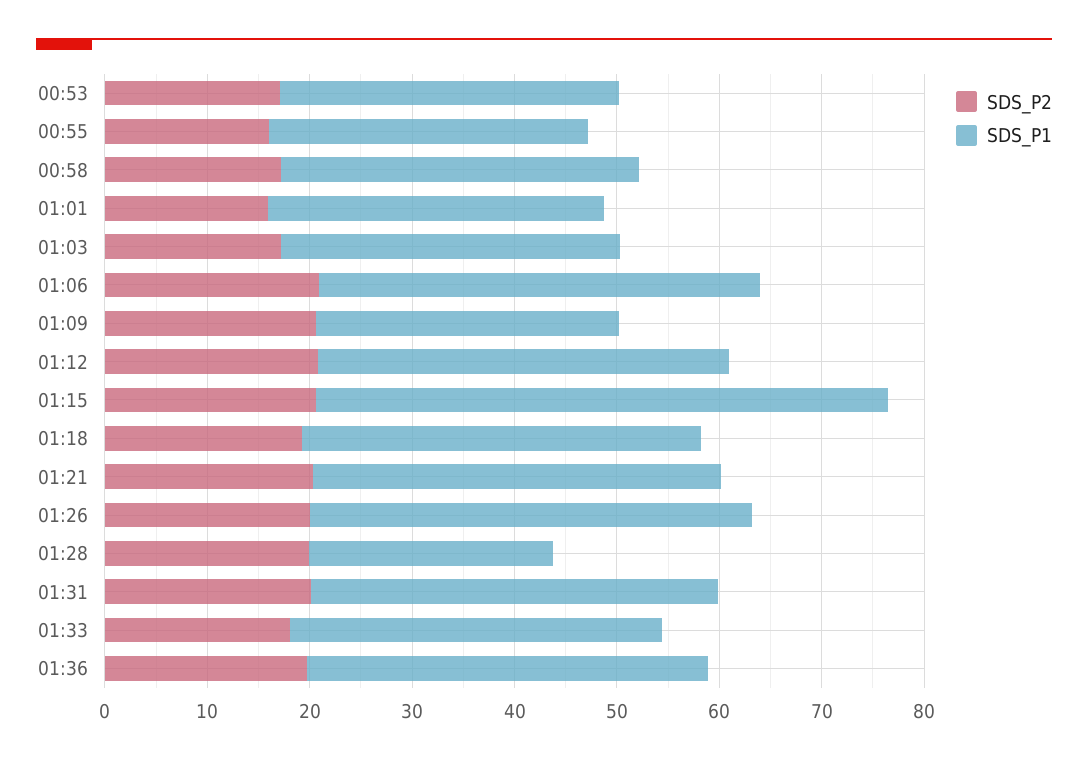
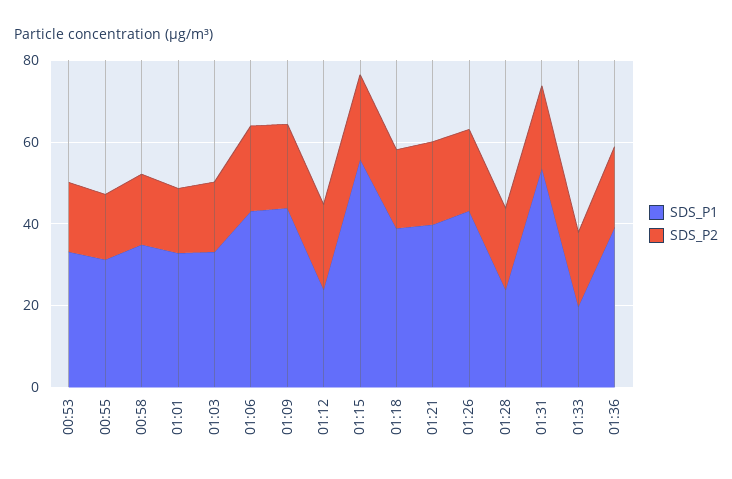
SDS_P1, 01:09: 30 -> 45
SDS_P1, 01:12: 40 -> 25
SDS_P1, 01:31: 40 -> 55
SDS_P1, 01:33: 36 -> 20

